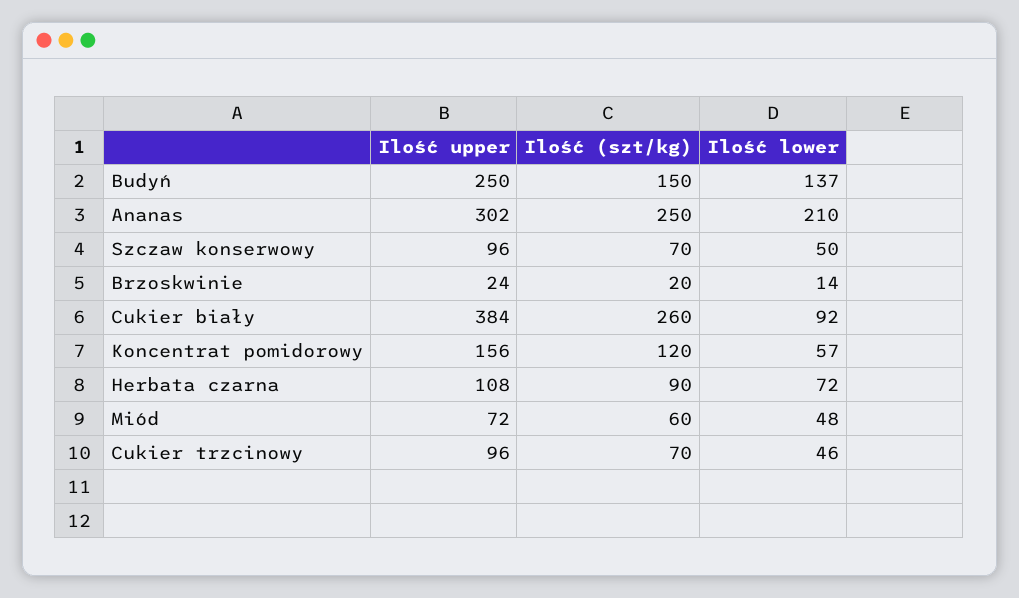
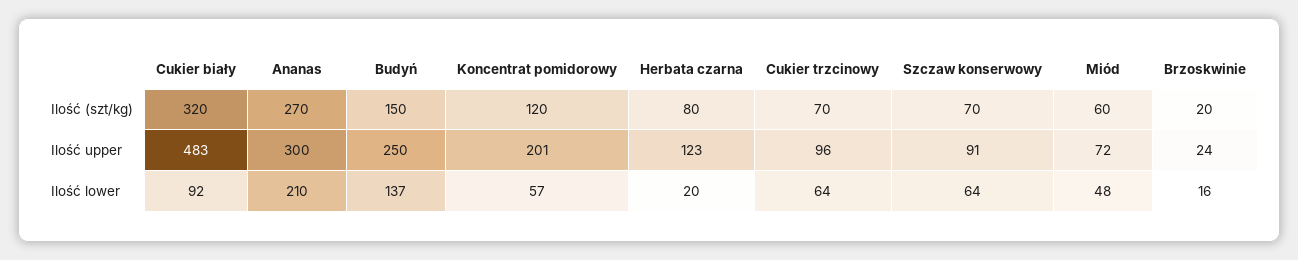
Ilość upper, Ananas: 302 -> 300
Ilość (szt/kg), Ananas: 250 -> 270
Ilość upper, Szczaw konserwowy: 96 -> 91
Ilość lower, Szczaw konserwowy: 50 -> 64
Ilość lower, Brzoskwinie: 14 -> 16
Ilość upper, Cukier biały: 384 -> 483
Ilość (szt/kg), Cukier biały: 260 -> 320
Ilość upper, Koncentrat pomidorowy: 156 -> 201
Ilość upper, Herbata czarna: 108 -> 123
Ilość (szt/kg), Herbata czarna: 90 -> 80
Ilość lower, Herbata czarna: 72 -> 20
Ilość lower, Cukier trzcinowy: 46 -> 64

